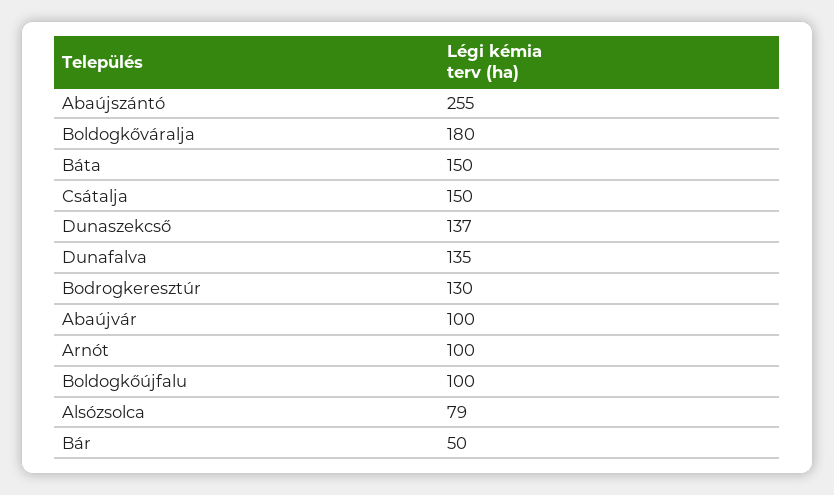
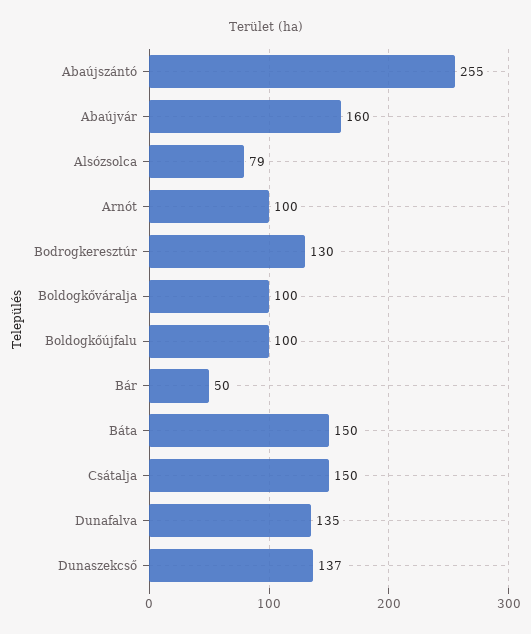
Boldogkőváralja: 180 -> 100
Abaújvár: 100 -> 160

